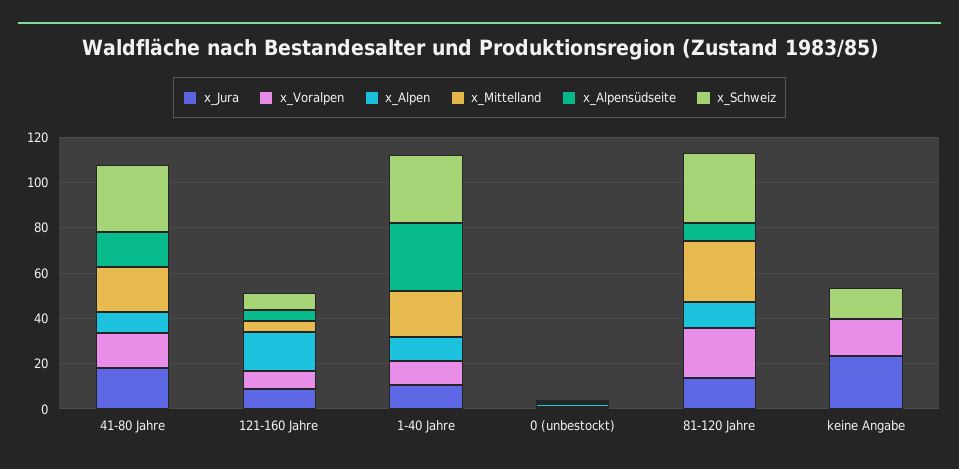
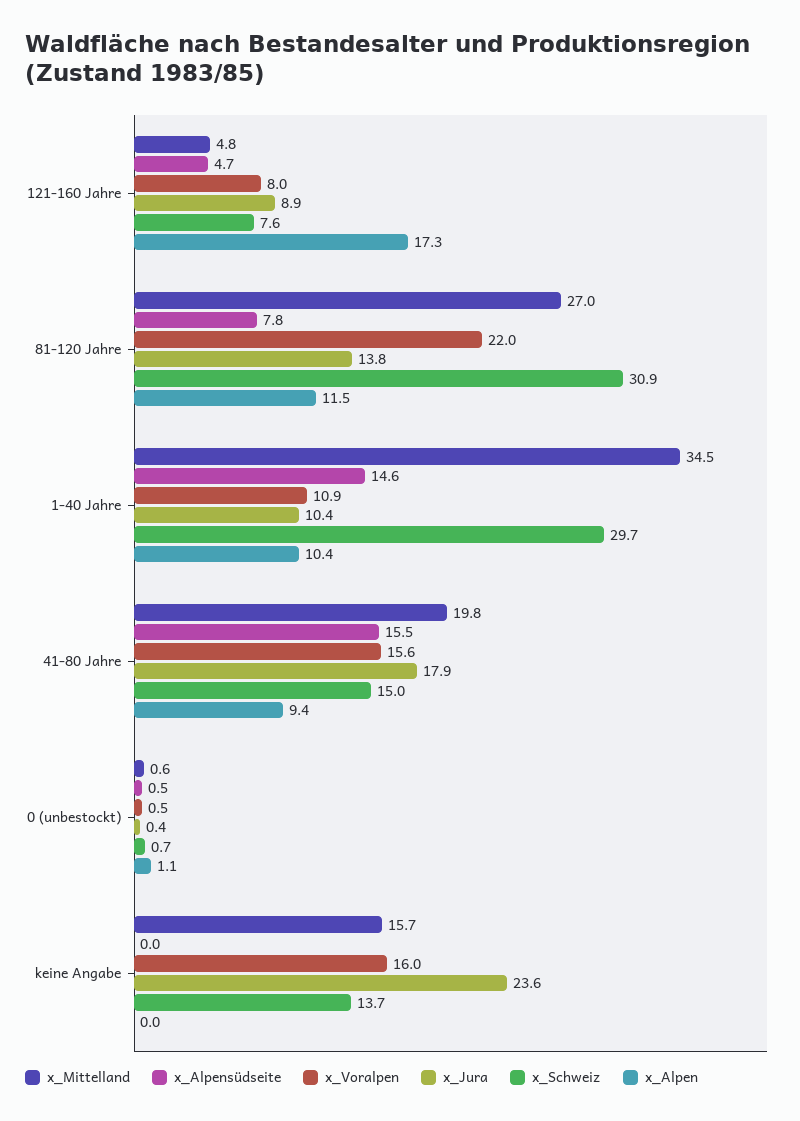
x_Schweiz, 41-80 Jahre: 30 -> 15
x_Mittelland, 1-40 Jahre: 20 -> 34.5
x_Alpensüdseite, 1-40 Jahre: 30 -> 14.6
x_Mittelland, keine Angabe: 0 -> 15.7

